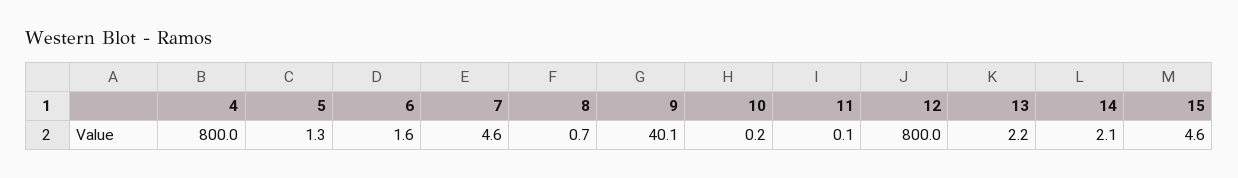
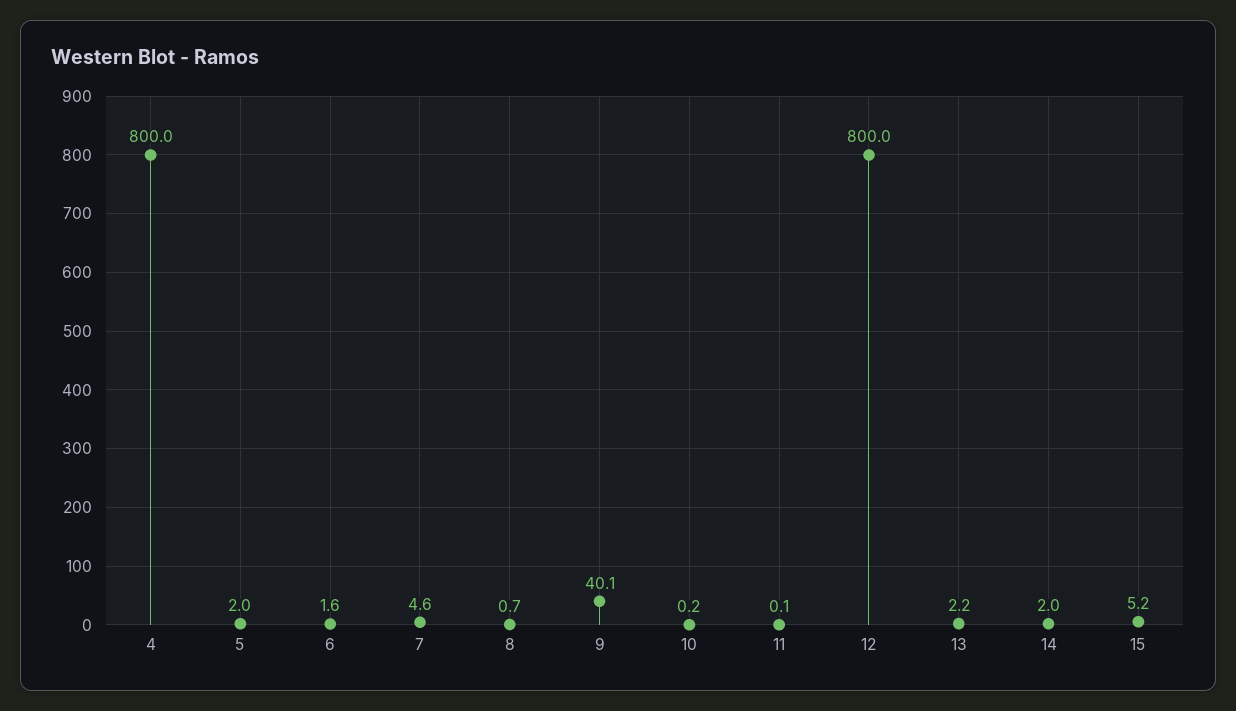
5: 1.3 -> 2
14: 2.1 -> 2
15: 4.6 -> 5.2

